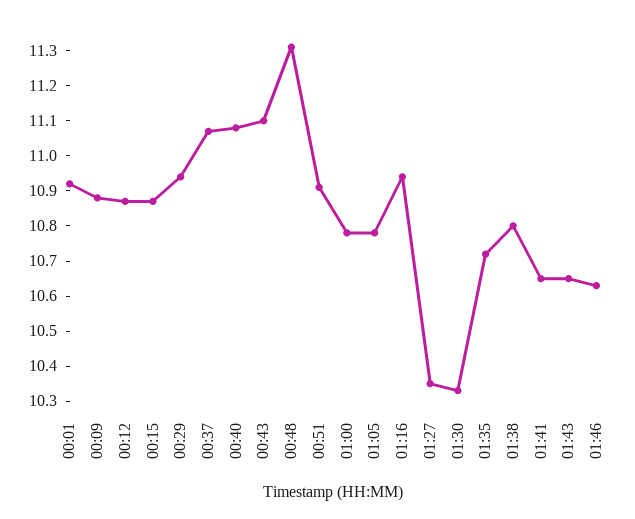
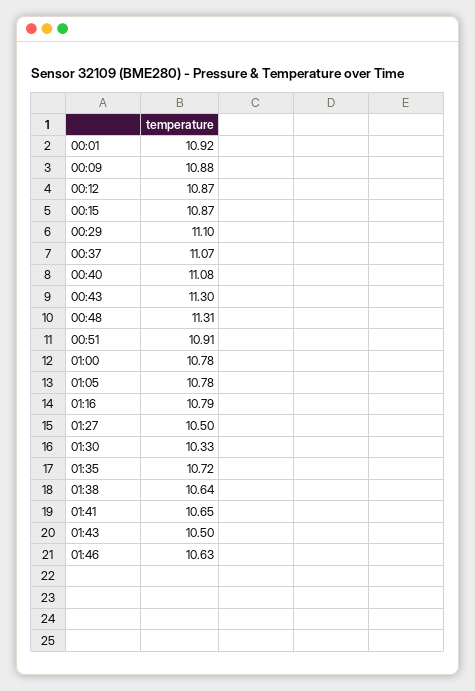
00:29: 10.95 -> 11.1
00:43: 11.1 -> 11.3
01:16: 10.95 -> 10.79
01:27: 10.35 -> 10.5
01:38: 10.8 -> 10.64
01:43: 10.65 -> 10.5

